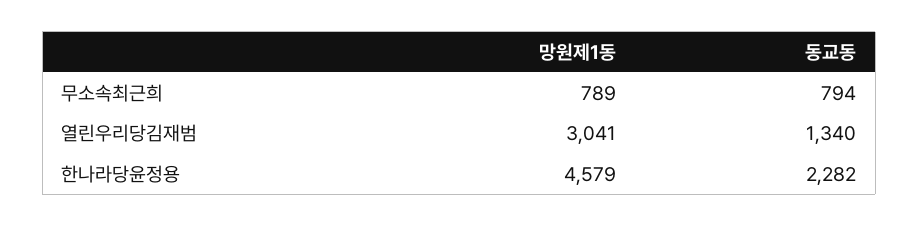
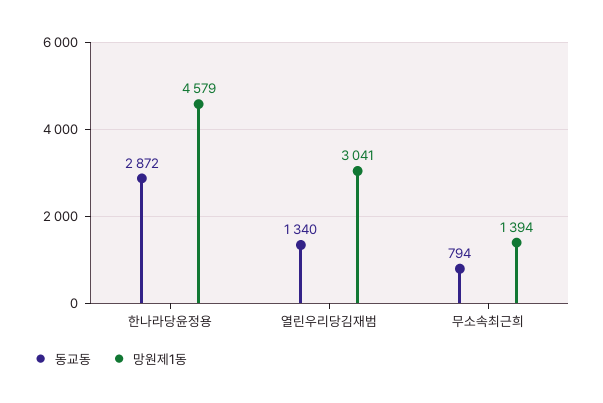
망원제1동, 무소속최근희: 789 -> 1394
동교동, 한나라당윤정용: 2282 -> 2872

